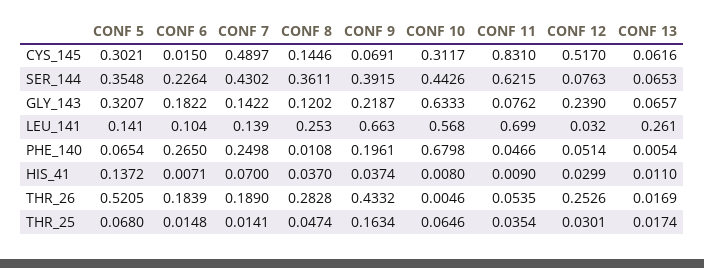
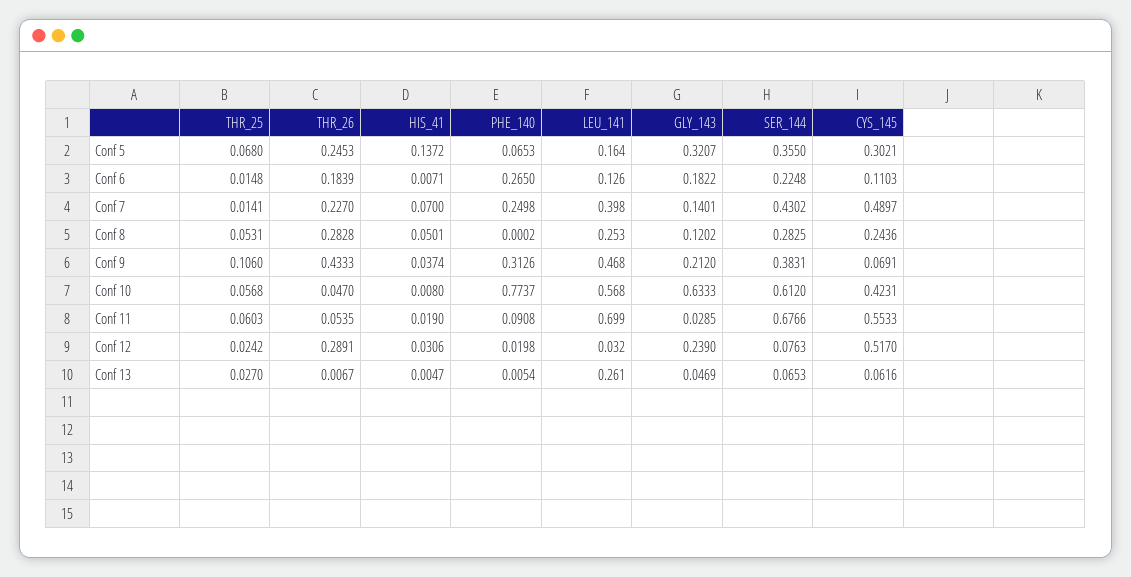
CONF 6, CYS_145: 0.015 -> 0.1103
CONF 8, CYS_145: 0.1446 -> 0.2436
CONF 10, CYS_145: 0.3117 -> 0.4231
CONF 11, CYS_145: 0.831 -> 0.5533
CONF 5, SER_144: 0.3548 -> 0.355
CONF 6, SER_144: 0.2264 -> 0.2248
CONF 8, SER_144: 0.3611 -> 0.2825
CONF 9, SER_144: 0.3915 -> 0.3831
CONF 10, SER_144: 0.4426 -> 0.612
CONF 11, SER_144: 0.6215 -> 0.6766
CONF 7, GLY_143: 0.1422 -> 0.1401
CONF 9, GLY_143: 0.2187 -> 0.212
CONF 11, GLY_143: 0.0762 -> 0.0285
CONF 13, GLY_143: 0.0657 -> 0.0469
CONF 5, LEU_141: 0.141 -> 0.164
CONF 6, LEU_141: 0.104 -> 0.126
CONF 7, LEU_141: 0.139 -> 0.398
CONF 9, LEU_141: 0.663 -> 0.468
CONF 5, PHE_140: 0.0654 -> 0.0653
CONF 8, PHE_140: 0.0108 -> 0.0002
CONF 9, PHE_140: 0.1961 -> 0.3126
CONF 10, PHE_140: 0.6798 -> 0.7737
CONF 11, PHE_140: 0.0466 -> 0.0908
CONF 12, PHE_140: 0.0514 -> 0.0198
CONF 8, HIS_41: 0.037 -> 0.0501
CONF 11, HIS_41: 0.009 -> 0.019
CONF 12, HIS_41: 0.0299 -> 0.0306
CONF 13, HIS_41: 0.011 -> 0.0047
CONF 5, THR_26: 0.5205 -> 0.2453
CONF 7, THR_26: 0.189 -> 0.227
CONF 9, THR_26: 0.4332 -> 0.4333
CONF 10, THR_26: 0.0046 -> 0.047
CONF 12, THR_26: 0.2526 -> 0.2891
CONF 13, THR_26: 0.0169 -> 0.0067
CONF 8, THR_25: 0.0474 -> 0.0531
CONF 9, THR_25: 0.1634 -> 0.106
CONF 10, THR_25: 0.0646 -> 0.0568
CONF 11, THR_25: 0.0354 -> 0.0603
CONF 12, THR_25: 0.0301 -> 0.0242
CONF 13, THR_25: 0.0174 -> 0.027

